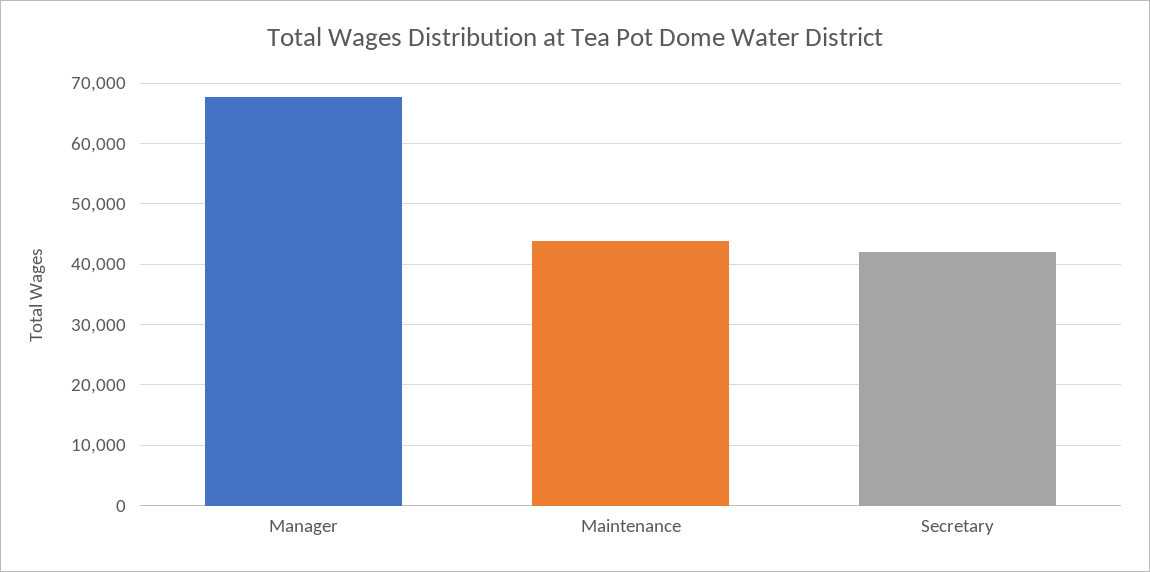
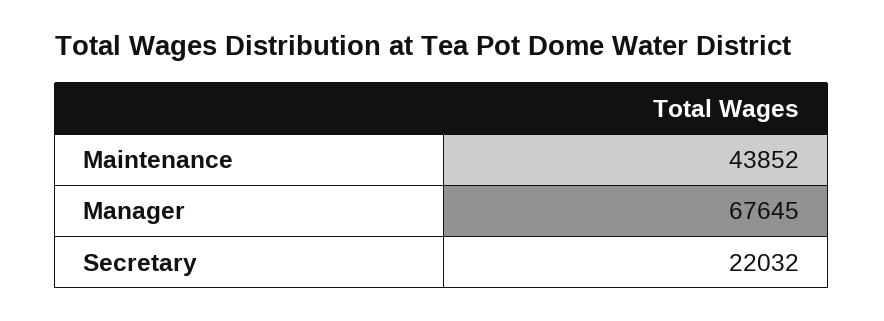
Secretary: 42000 -> 22032

